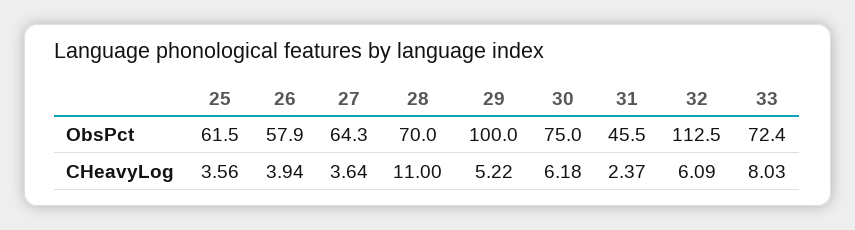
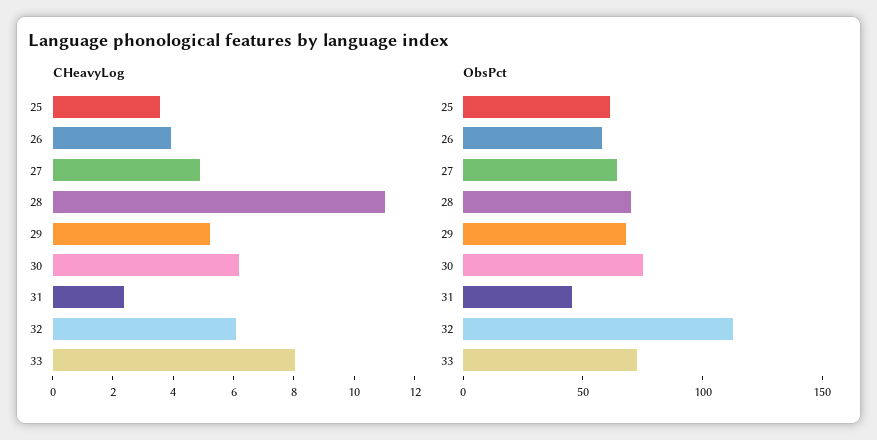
ObsPct, 29: 100 -> 70
CHeavyLog, 27: 3.64 -> 5

